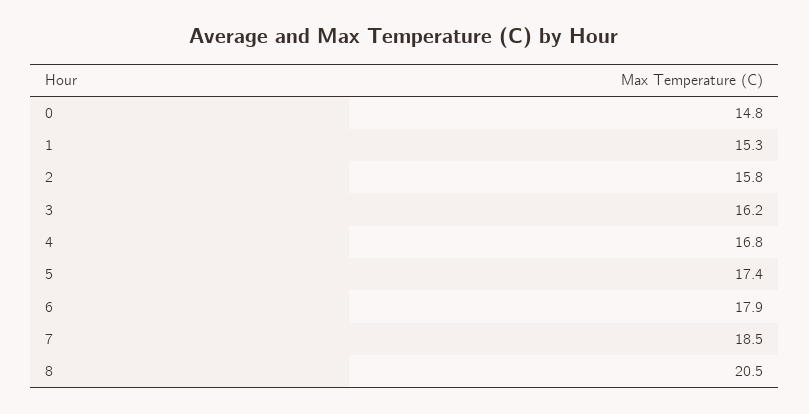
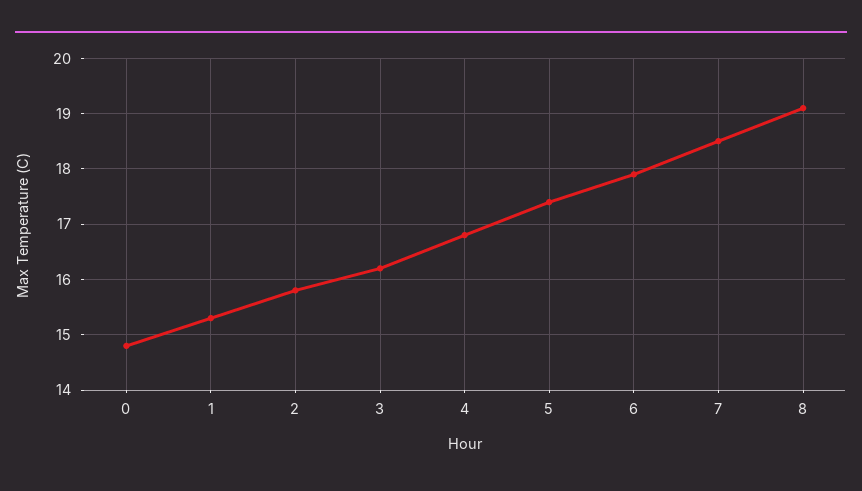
8: 20.5 -> 19

